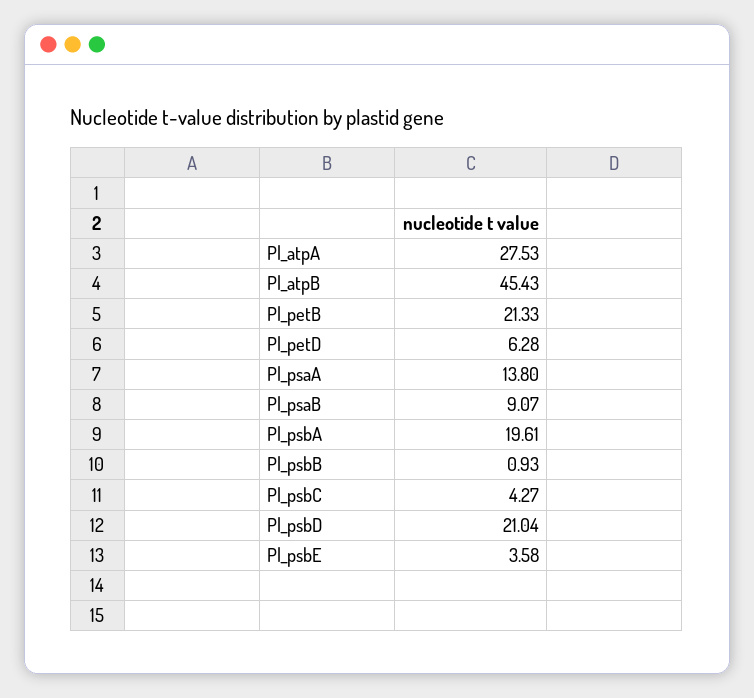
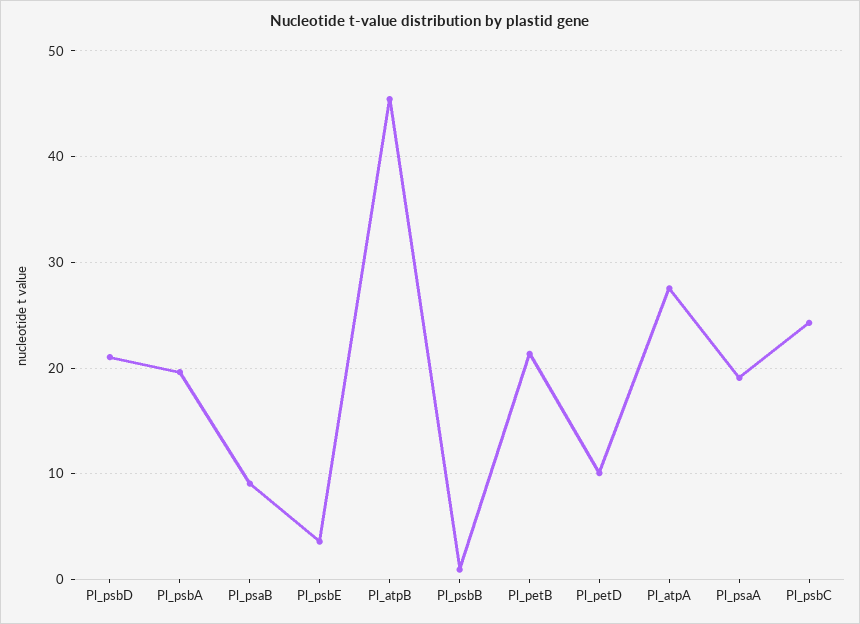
Pl_petD: 6.28 -> 10
Pl_psaA: 13.8 -> 19
Pl_psbC: 4.27 -> 24

